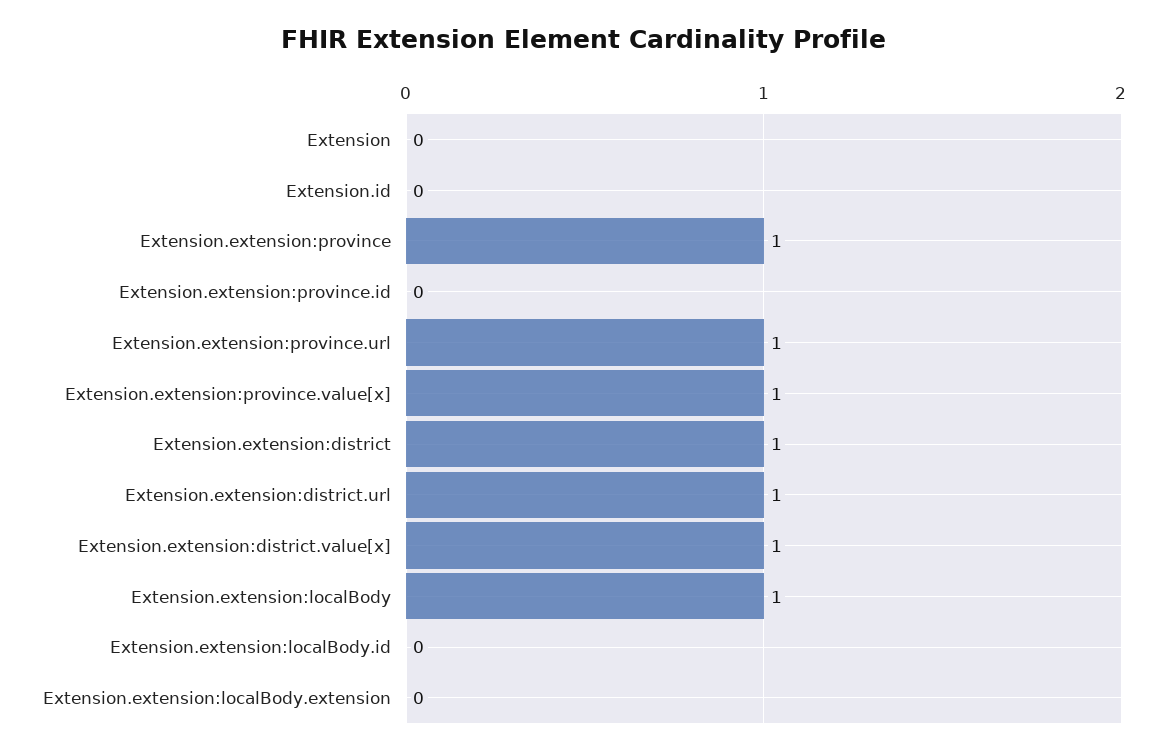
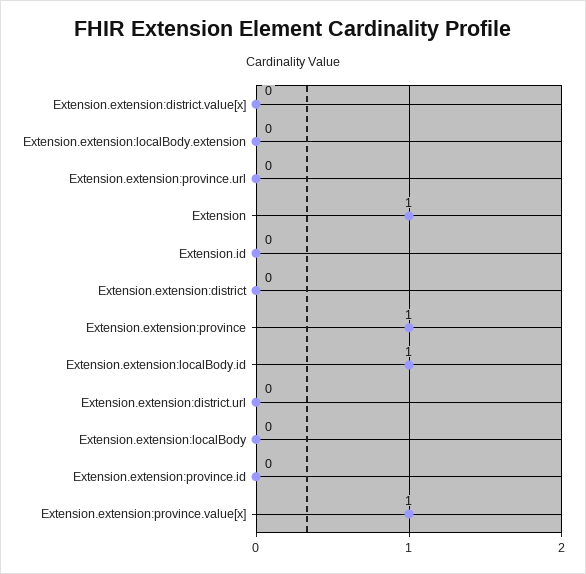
Extension: 0 -> 1
Extension.extension:province.url: 1 -> 0
Extension.extension:district: 1 -> 0
Extension.extension:district.url: 1 -> 0
Extension.extension:district.value[x]: 1 -> 0
Extension.extension:localBody: 1 -> 0
Extension.extension:localBody.id: 0 -> 1

